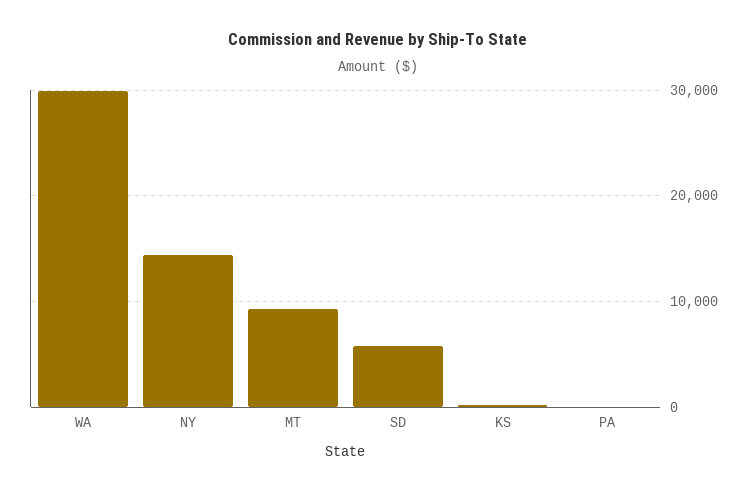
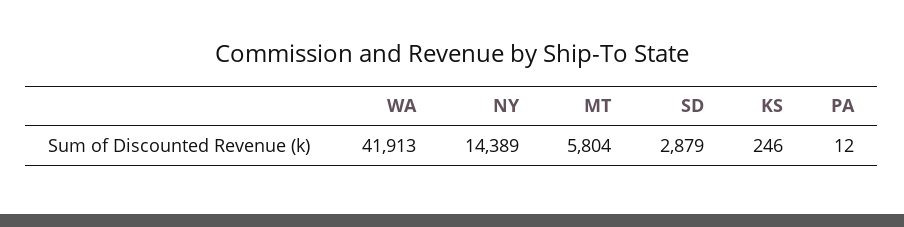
WA: 30000 -> 41913
MT: 9000 -> 5804
SD: 6000 -> 2879

